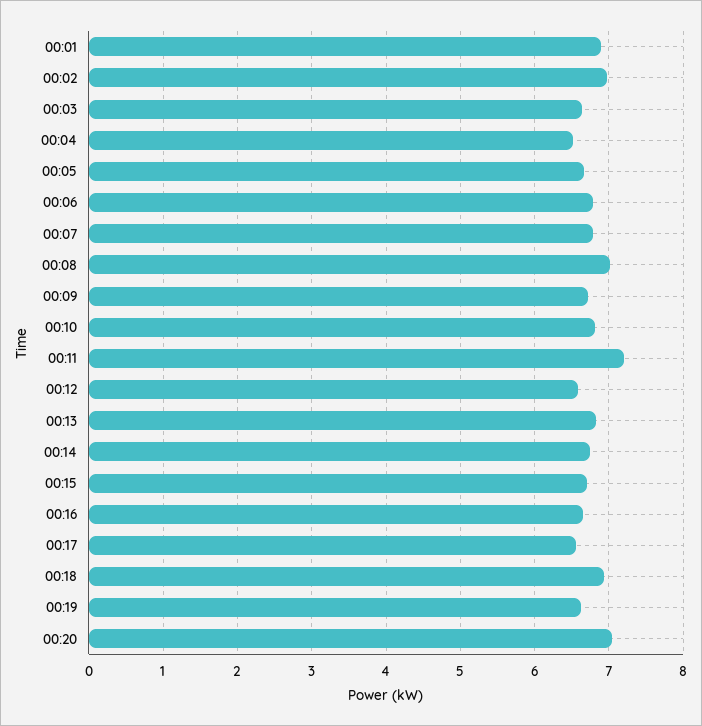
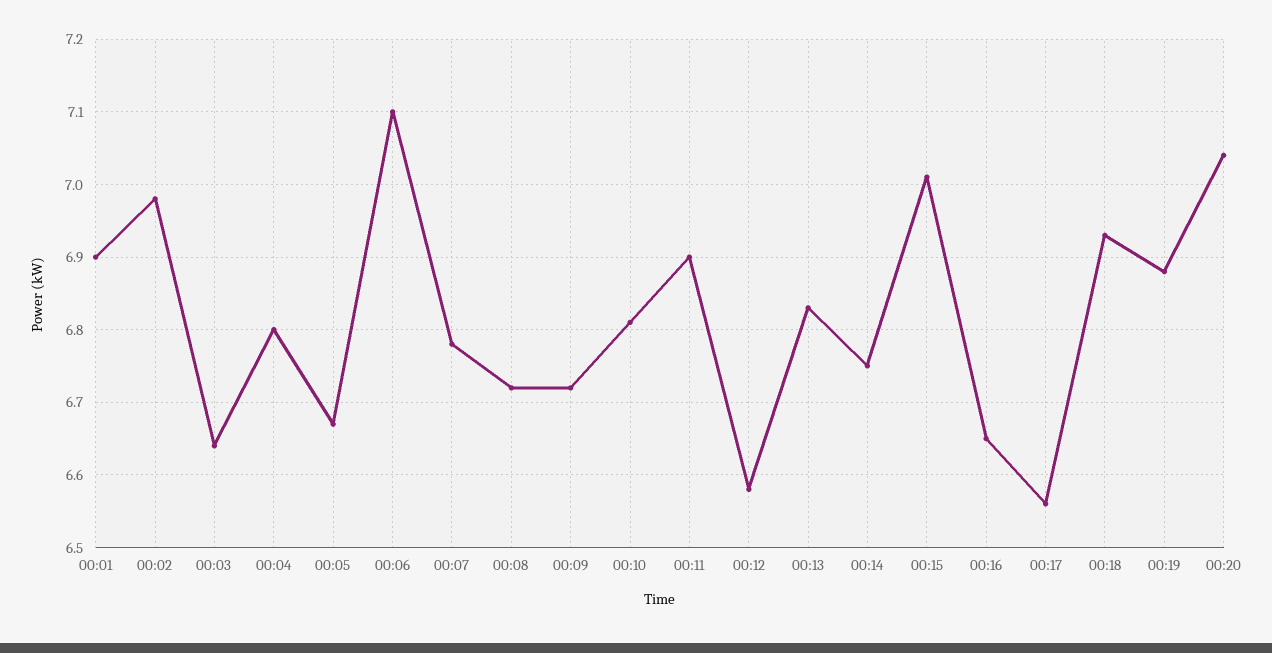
00:04: 6.5 -> 6.8
00:06: 6.8 -> 7.1
00:08: 7 -> 6.72
00:11: 7.2 -> 6.9
00:15: 6.7 -> 7.01
00:19: 6.6 -> 6.88

